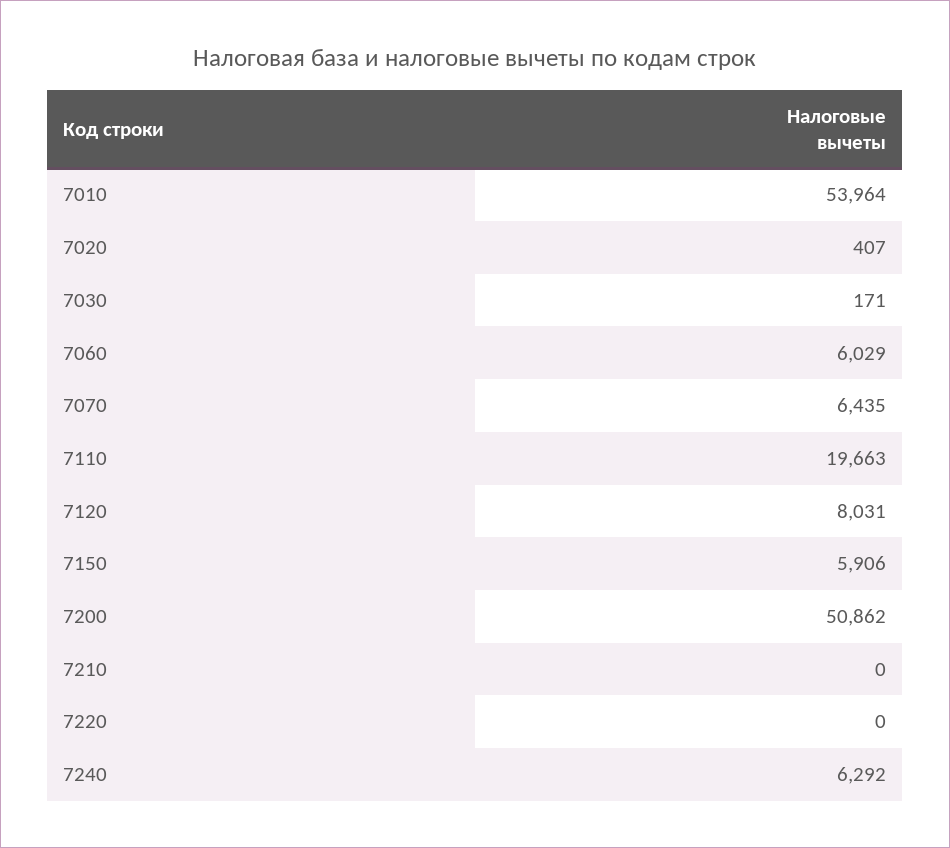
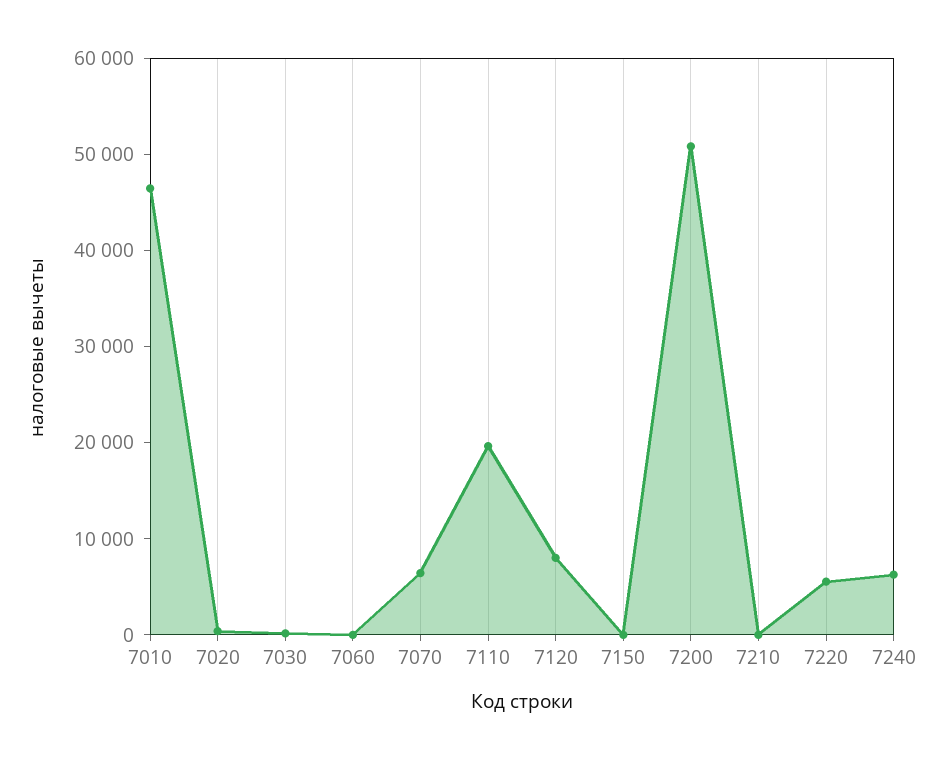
7010: 53964 -> 46000
7060: 6029 -> 0
7150: 5906 -> 0
7220: 0 -> 6000

